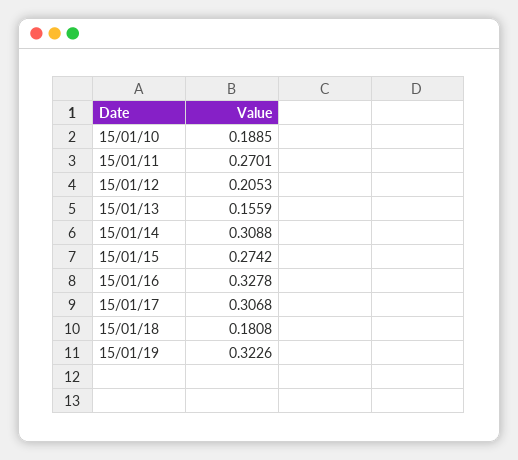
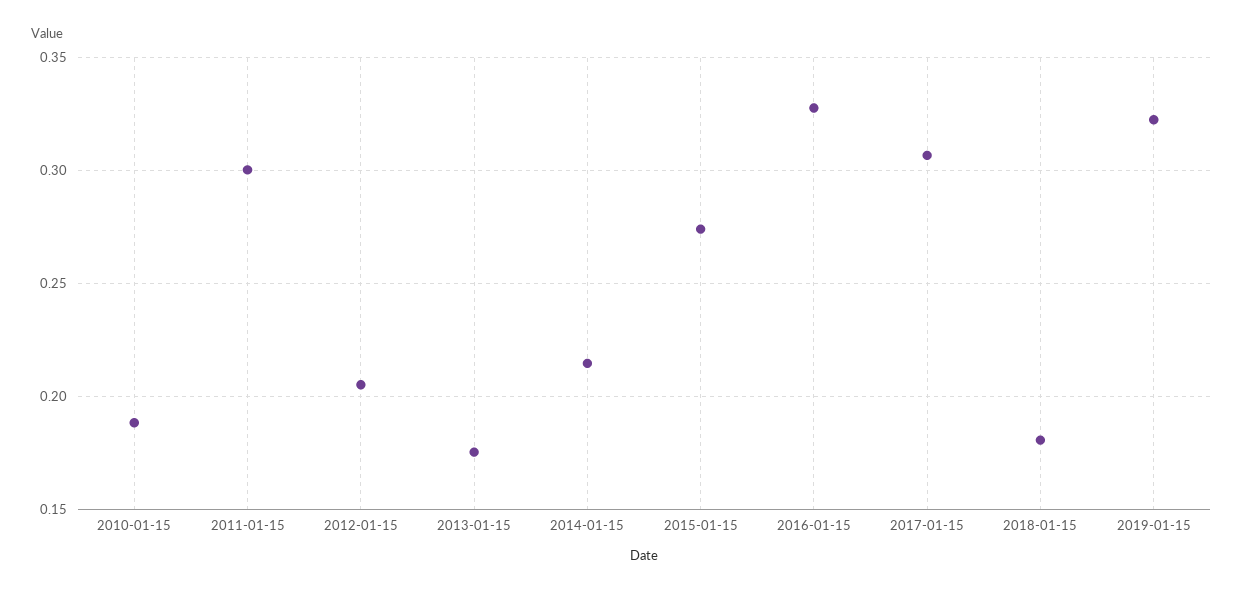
15/01/11: 0.2701 -> 0.3
15/01/13: 0.1559 -> 0.175
15/01/14: 0.3088 -> 0.215

